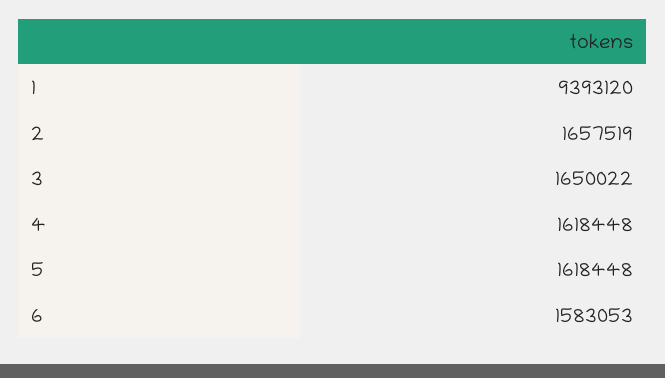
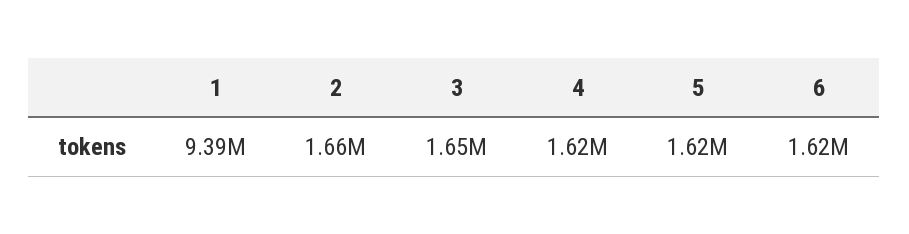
6: 1583053 -> 1620000

